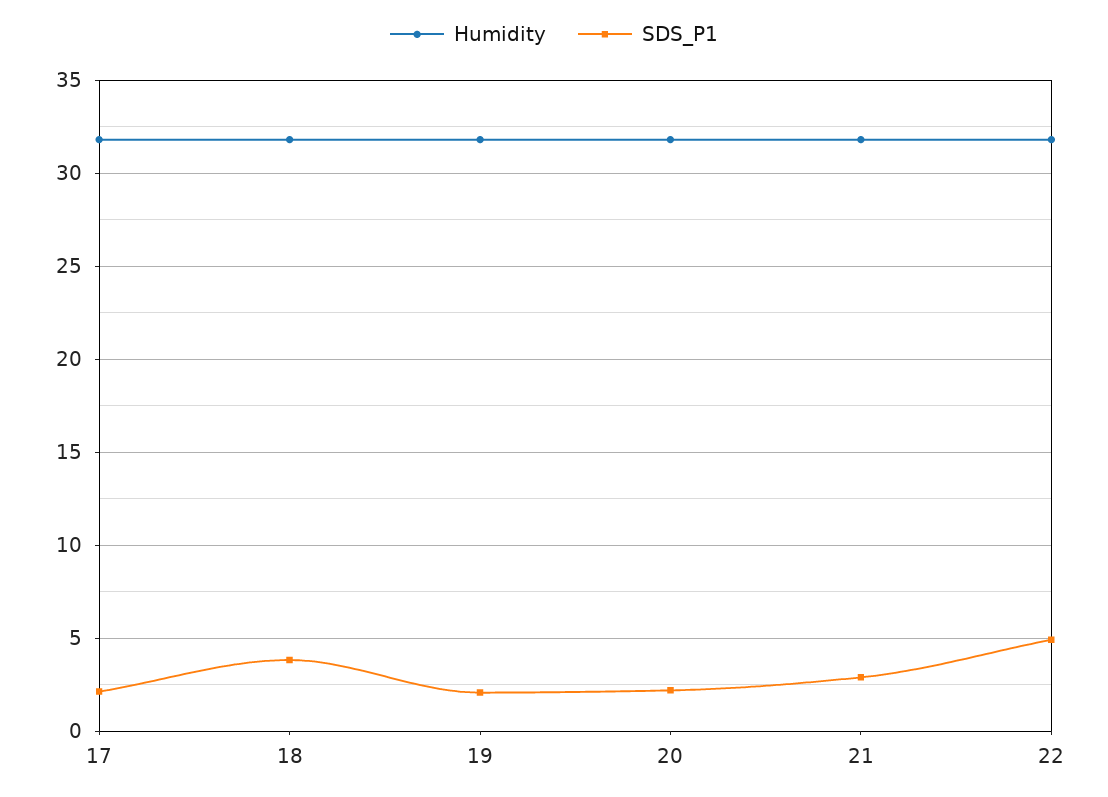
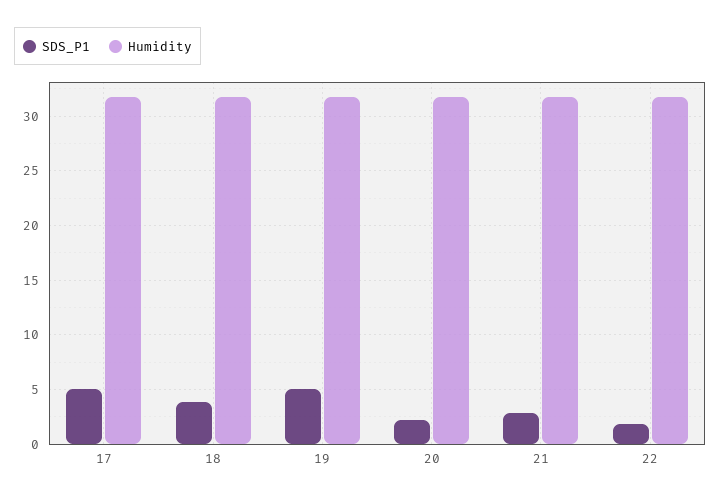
SDS_P1, 17: 2 -> 5
SDS_P1, 19: 2 -> 5
SDS_P1, 22: 5 -> 2

